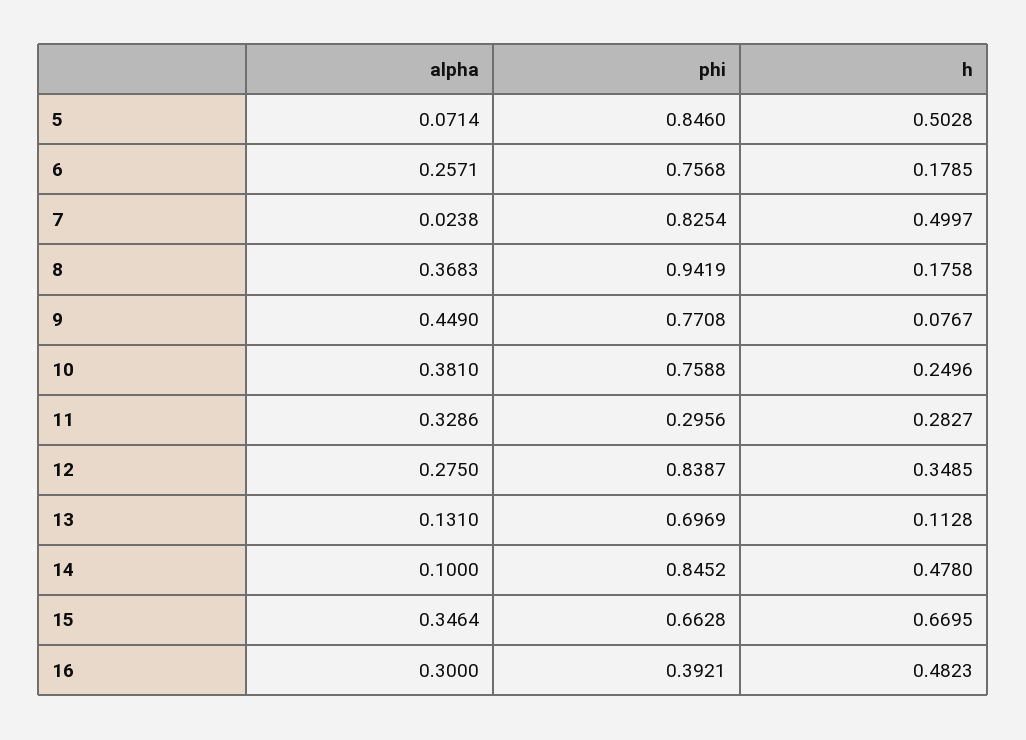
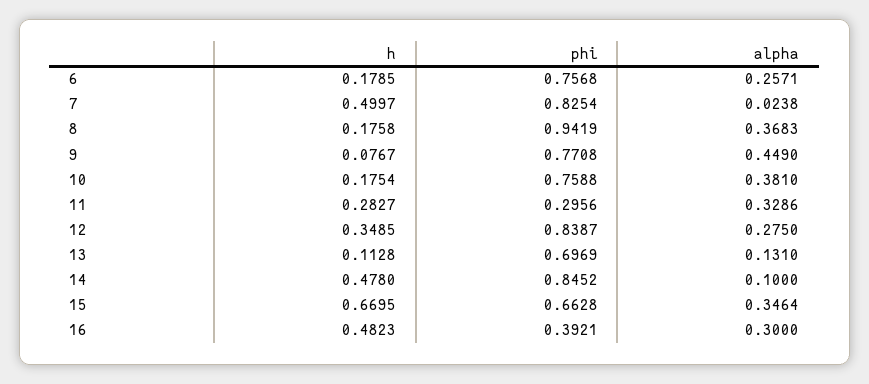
alpha, 5: 0.0714 -> none
phi, 5: 0.846 -> none
h, 5: 0.5028 -> none
h, 10: 0.2496 -> 0.1754

